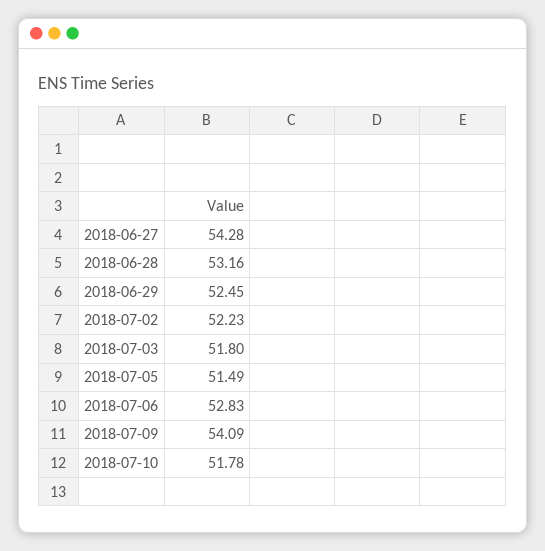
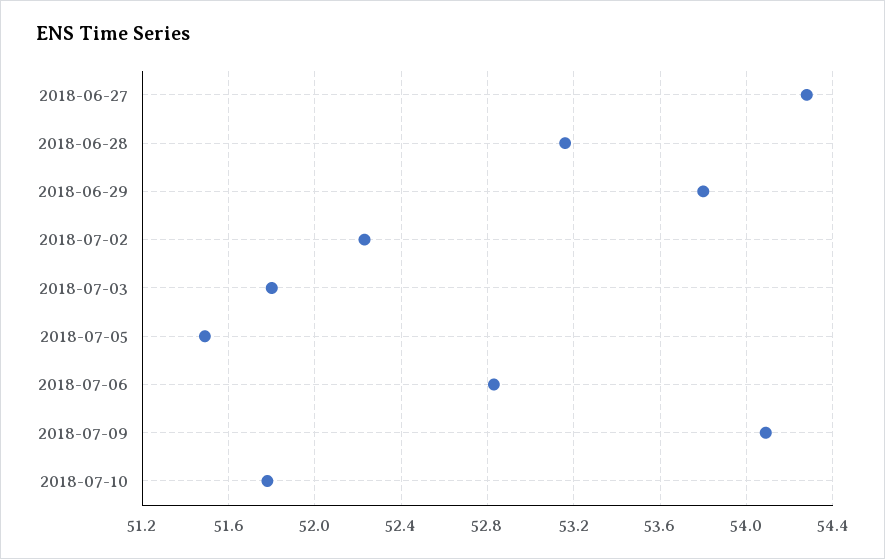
2018-06-29: 52.45 -> 53.8

